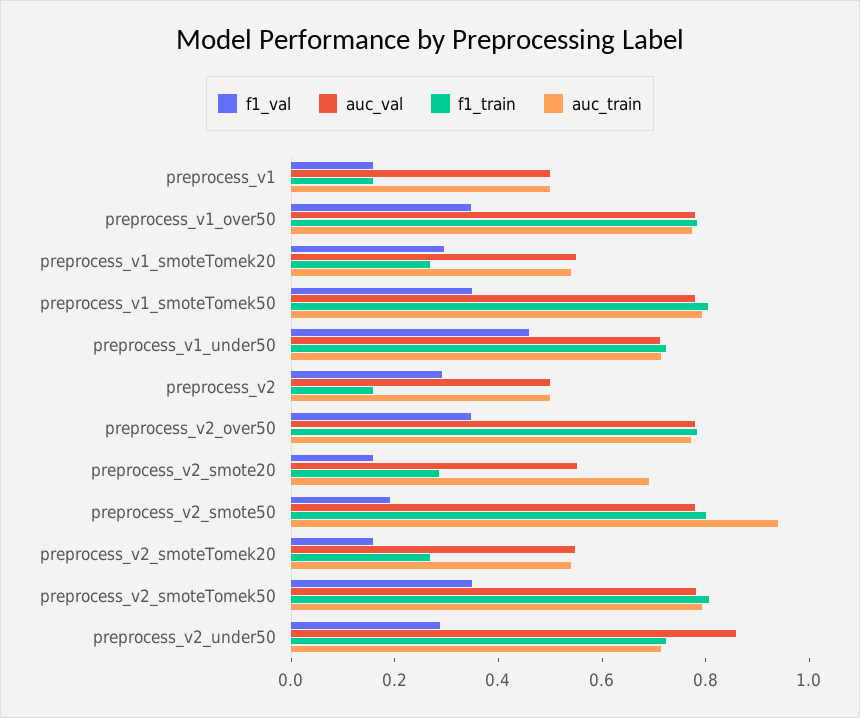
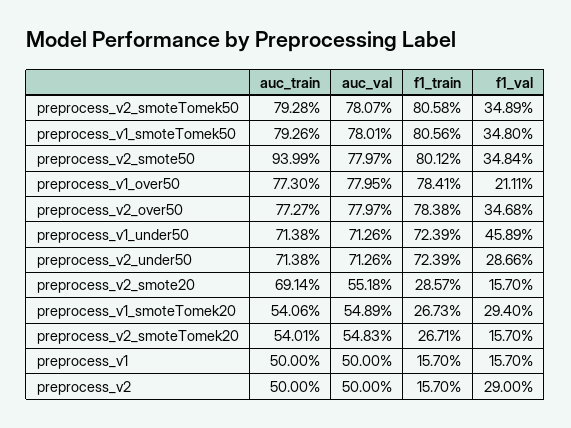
f1_val, preprocess_v1_over50: 0.35 -> 0.2111
f1_val, preprocess_v2_smote50: 0.2 -> 0.3484
auc_val, preprocess_v2_under50: 0.85 -> 0.7126

